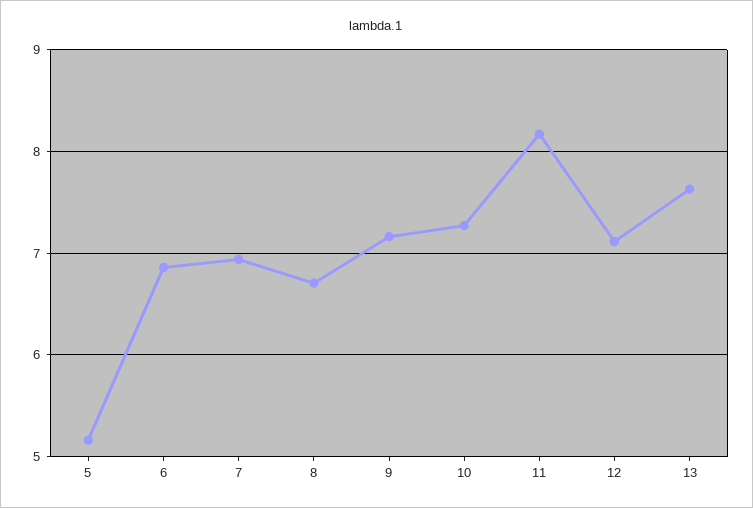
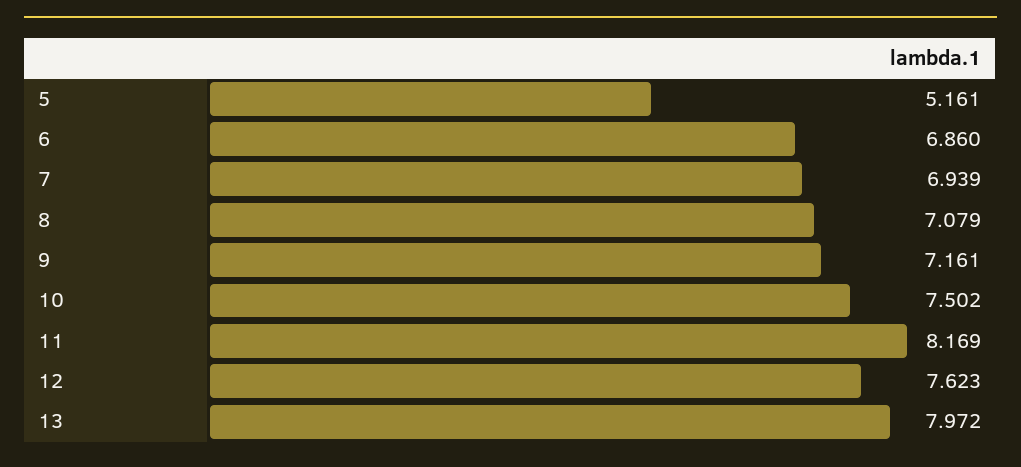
8: 6.7 -> 7.079
10: 7.3 -> 7.502
12: 7.1 -> 7.623
13: 7.6 -> 7.972

